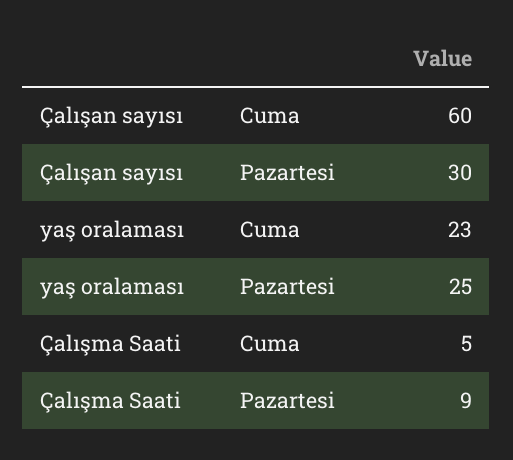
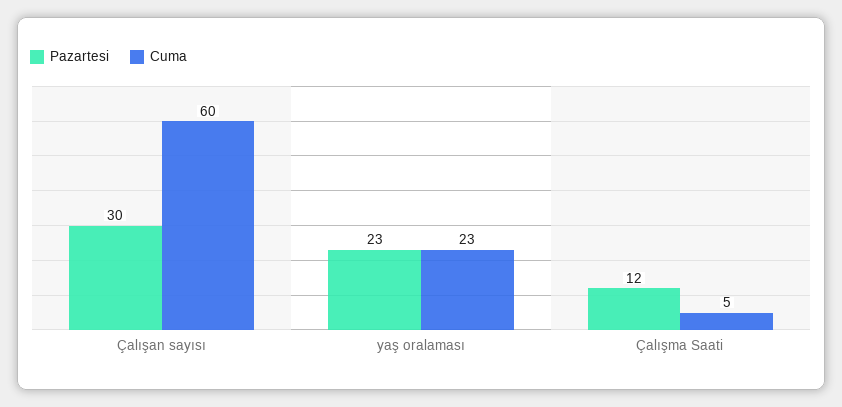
Pazartesi, yaş oralaması: 25 -> 23
Pazartesi, Çalışma Saati: 9 -> 12

